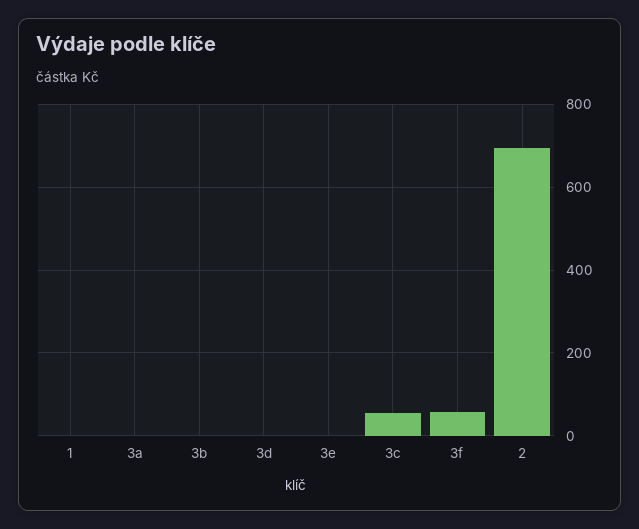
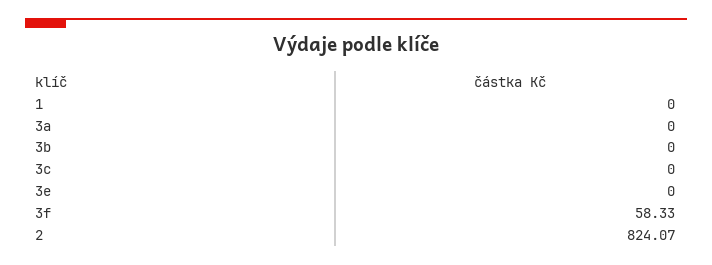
3d: 0 -> none
3c: 60 -> 0
2: 700 -> 824.07

